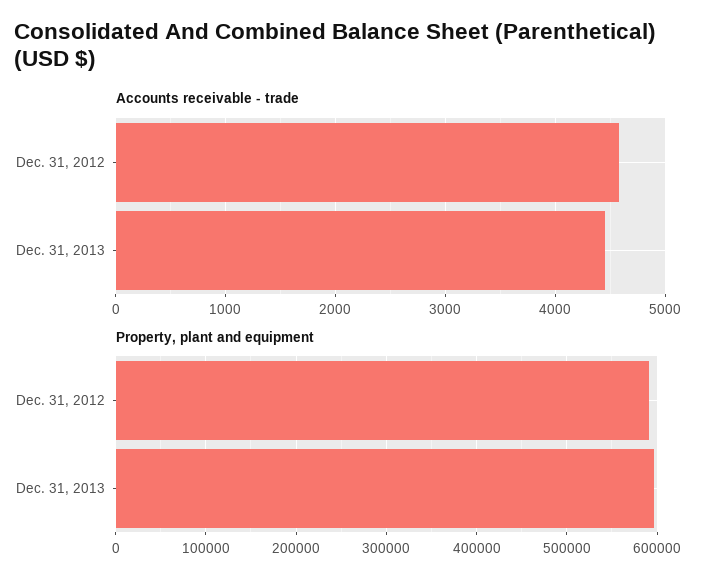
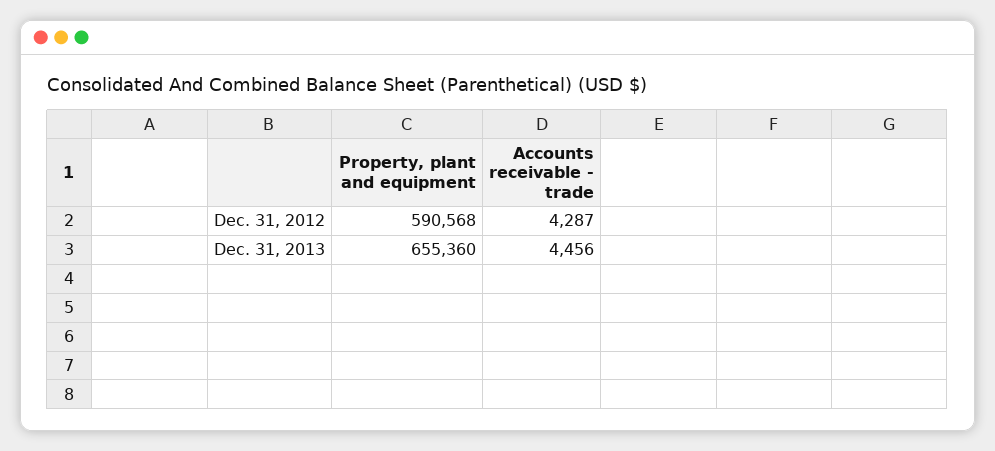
Accounts receivable - trade, Dec. 31, 2012: 4600 -> 4287
Property, plant and equipment, Dec. 31, 2013: 600000 -> 655360

